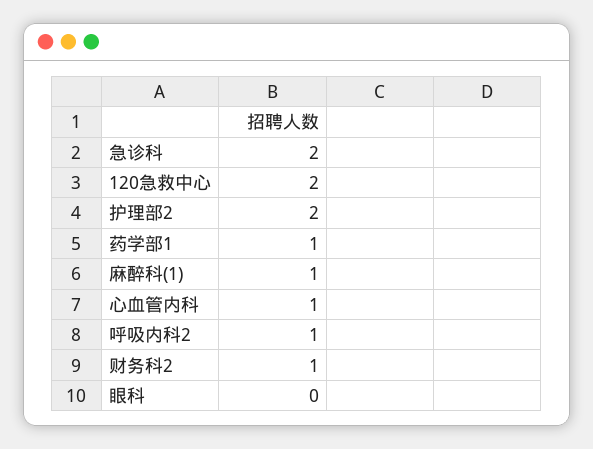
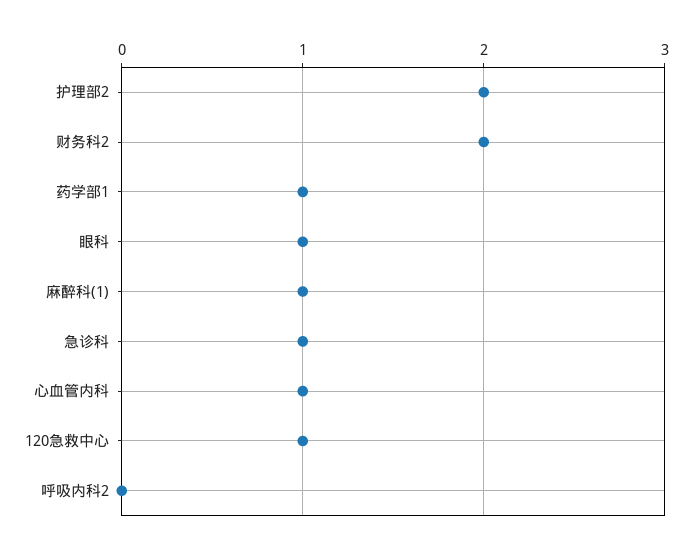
急诊科: 2 -> 1
120急救中心: 2 -> 1
呼吸内科2: 1 -> 0
财务科2: 1 -> 2
眼科: 0 -> 1

